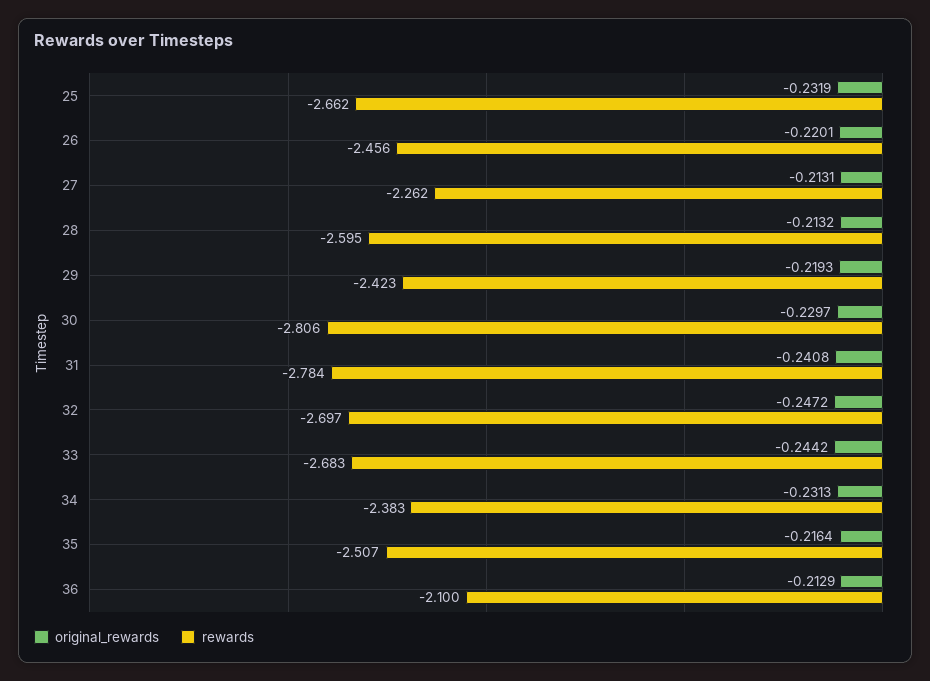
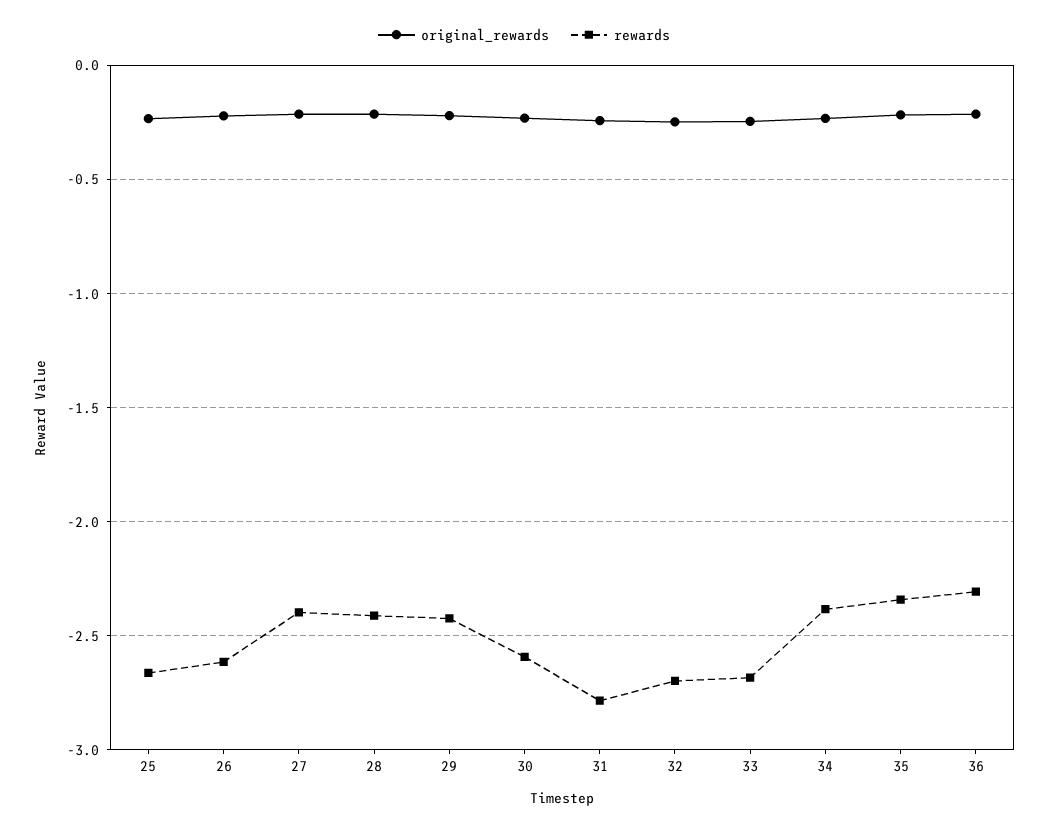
rewards, 26: -2.456 -> -2.6
rewards, 27: -2.262 -> -2.4
rewards, 28: -2.595 -> -2.4
rewards, 30: -2.806 -> -2.6
rewards, 35: -2.507 -> -2.35
rewards, 36: -2.1 -> -2.3

